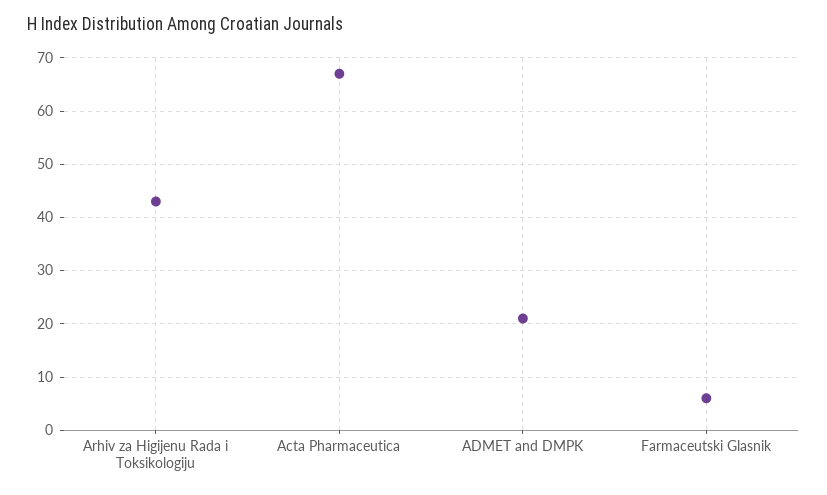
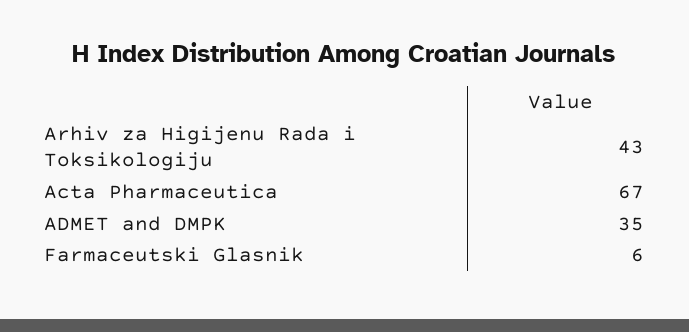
ADMET and DMPK: 20 -> 35

